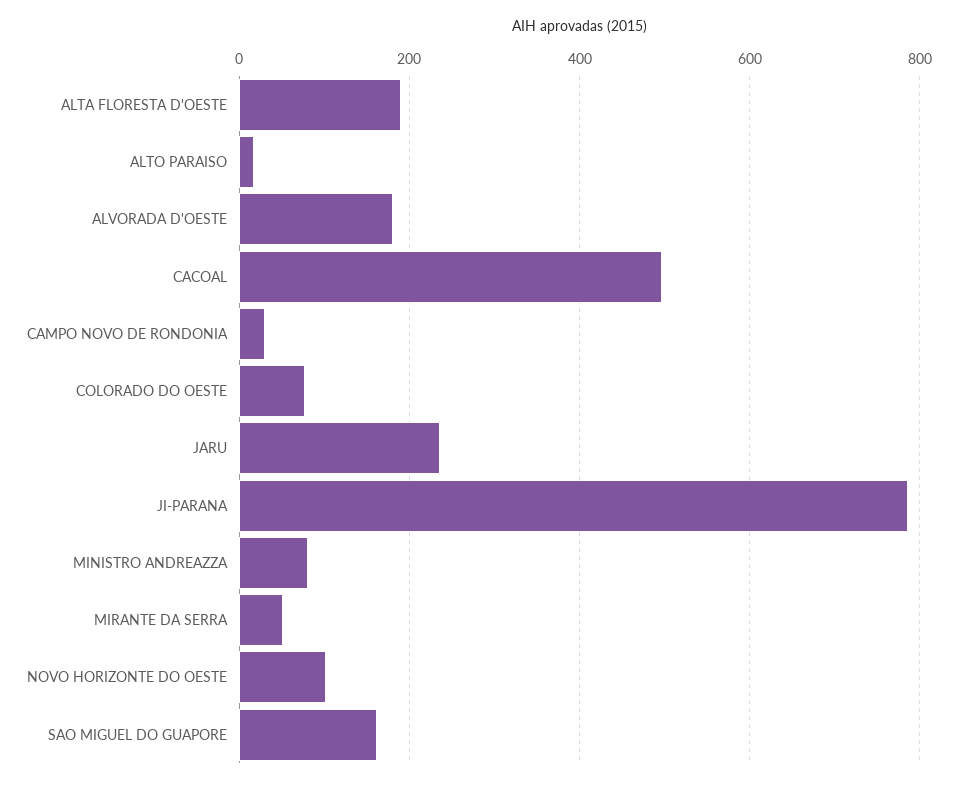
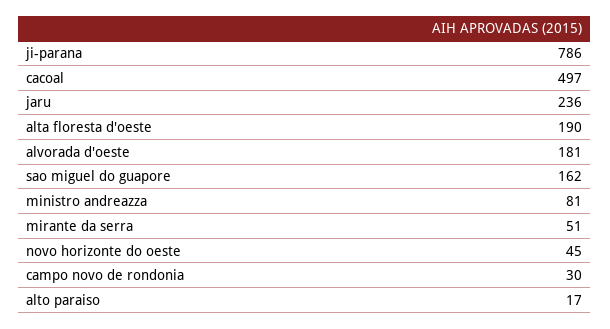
COLORADO DO OESTE: 80 -> none
NOVO HORIZONTE DO OESTE: 100 -> 45

